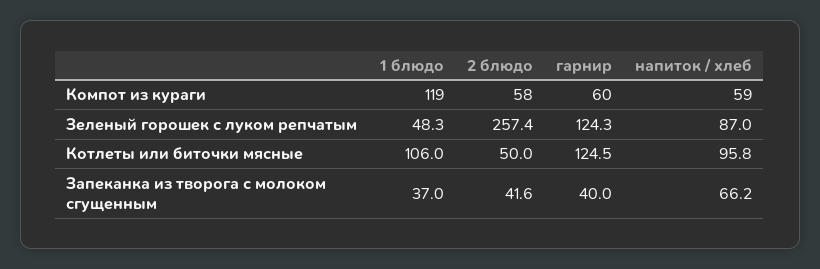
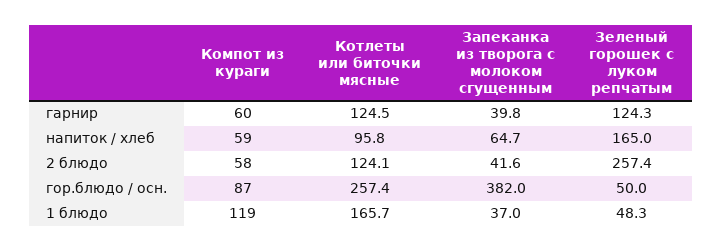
напиток / хлеб, Зеленый горошек с луком репчатым: 87 -> 165
1 блюдо, Котлеты или биточки мясные: 106 -> 165.7
2 блюдо, Котлеты или биточки мясные: 50 -> 124.1
гарнир, Запеканка из творога с молоком сгущенным: 40 -> 39.8
напиток / хлеб, Запеканка из творога с молоком сгущенным: 66.2 -> 64.7
гор.блюдо / осн., Компот из кураги: none -> 87
гор.блюдо / осн., Котлеты или биточки мясные: none -> 257.4
гор.блюдо / осн., Запеканка из творога с молоком сгущенным: none -> 382
гор.блюдо / осн., Зеленый горошек с луком репчатым: none -> 50

